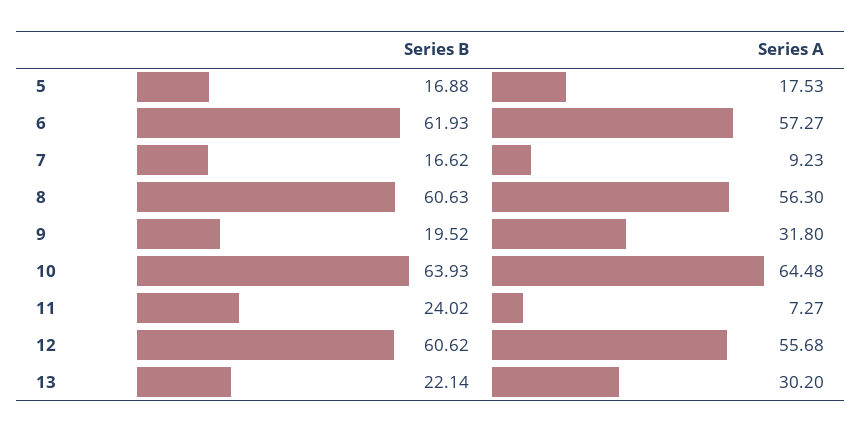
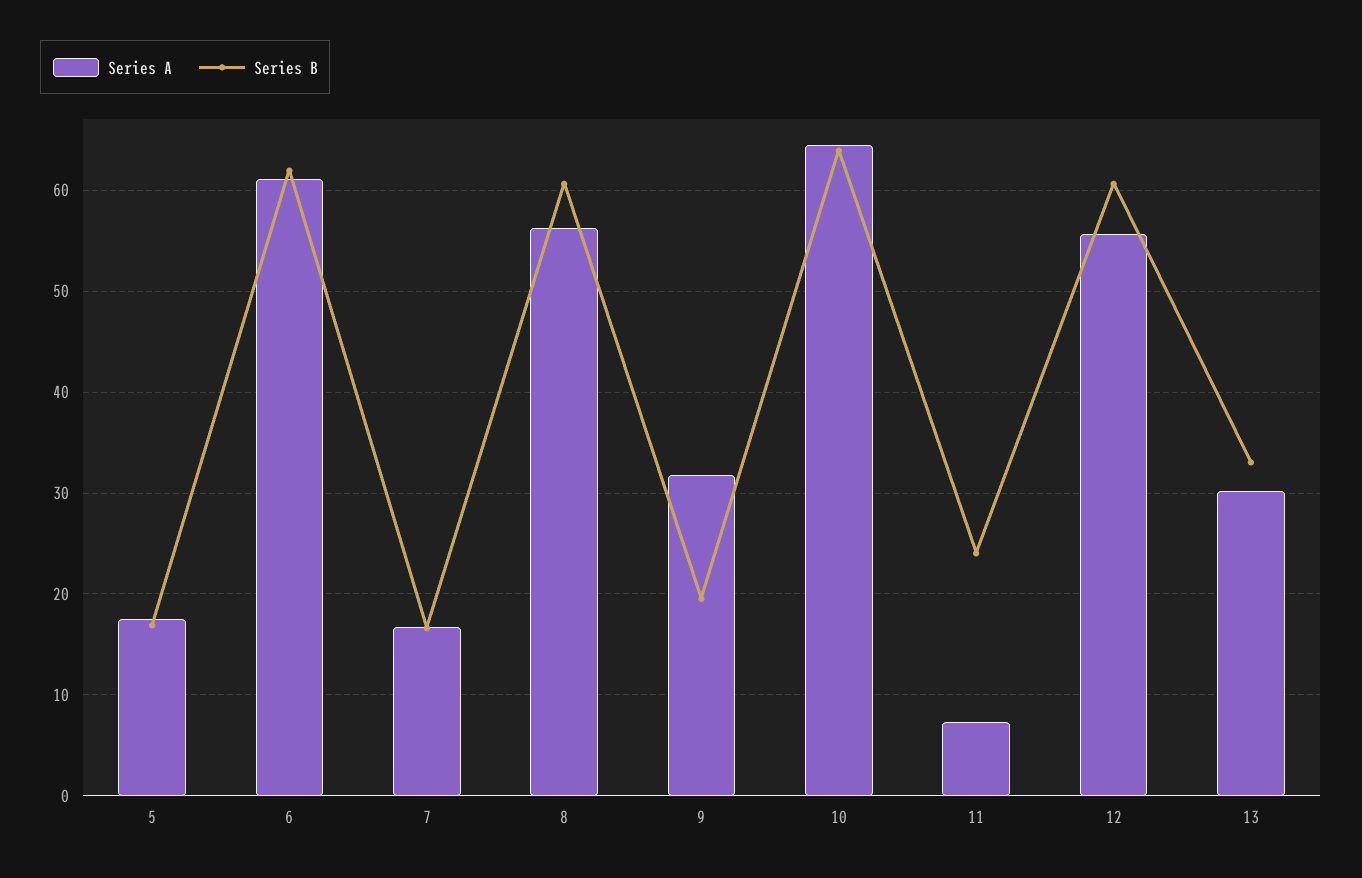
Series A, 6: 57.27 -> 61
Series A, 7: 9.23 -> 17
Series B, 13: 22.14 -> 33

